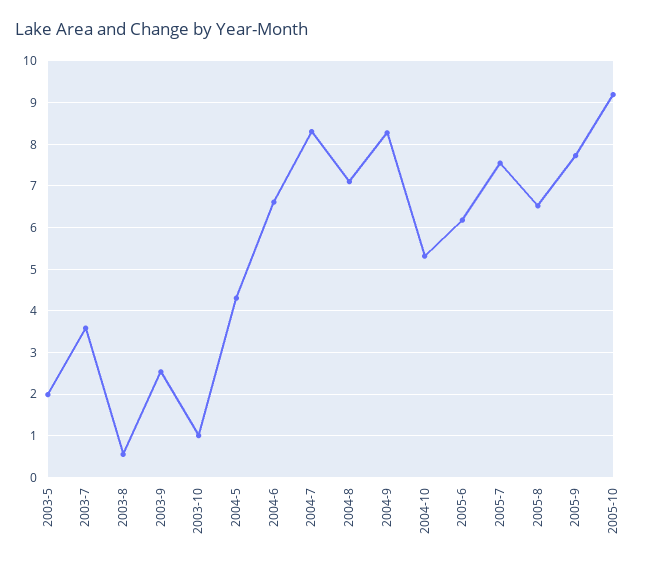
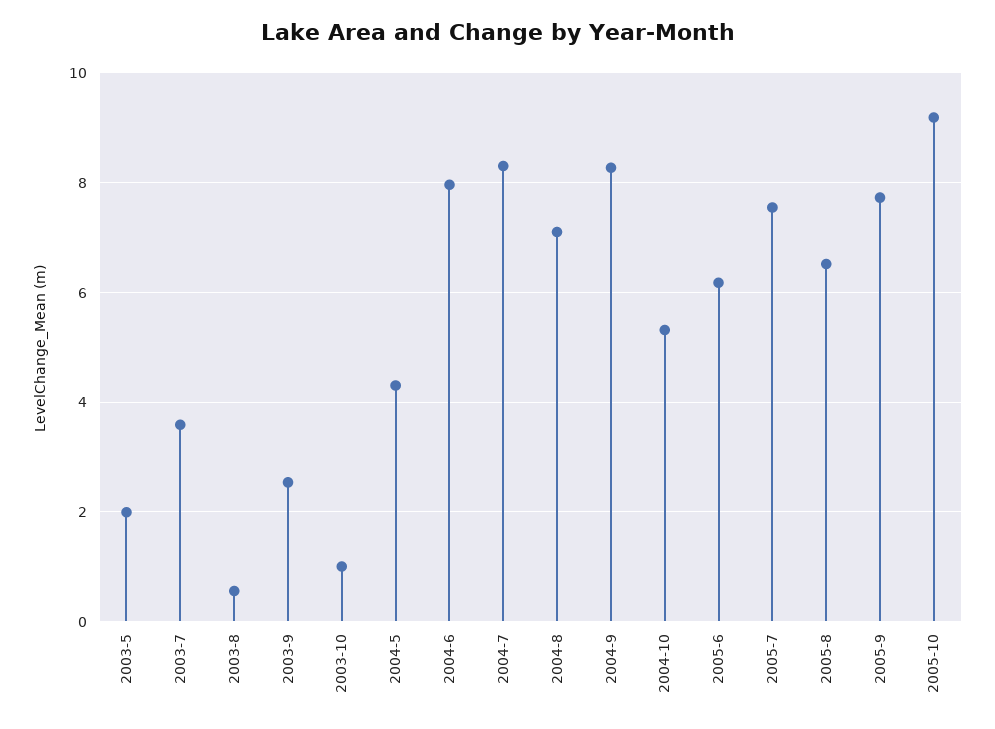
2004-6: 6.6 -> 8

